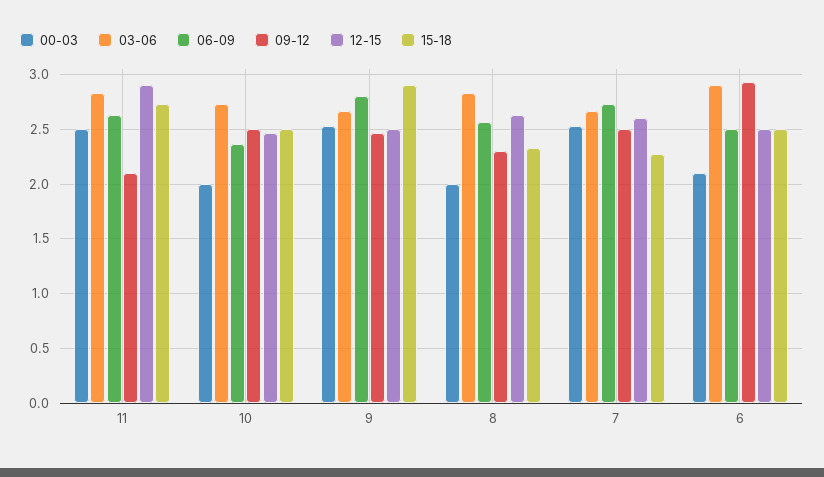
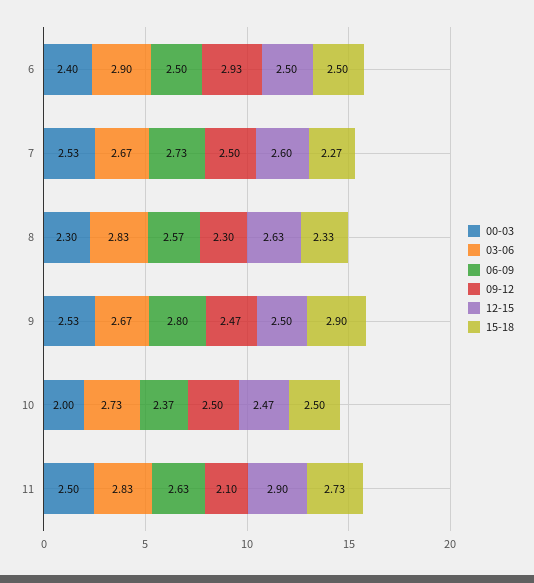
00-03, 8: 2 -> 2.3
00-03, 6: 2.1 -> 2.4

